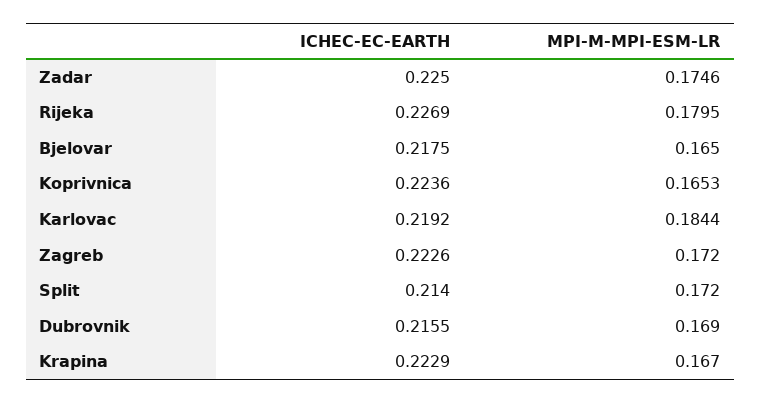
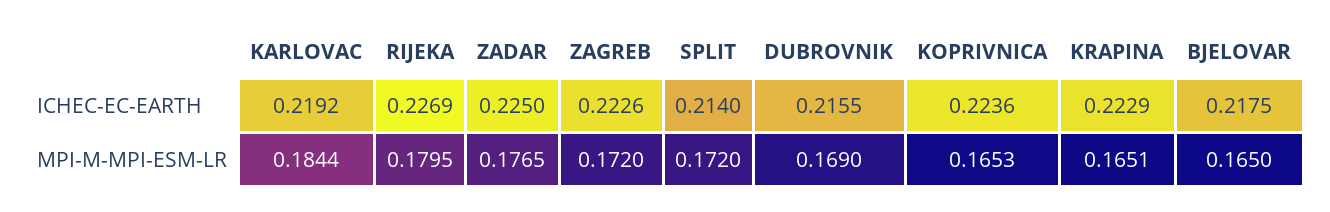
MPI-M-MPI-ESM-LR, Zadar: 0.1746 -> 0.1765
MPI-M-MPI-ESM-LR, Krapina: 0.167 -> 0.1651

